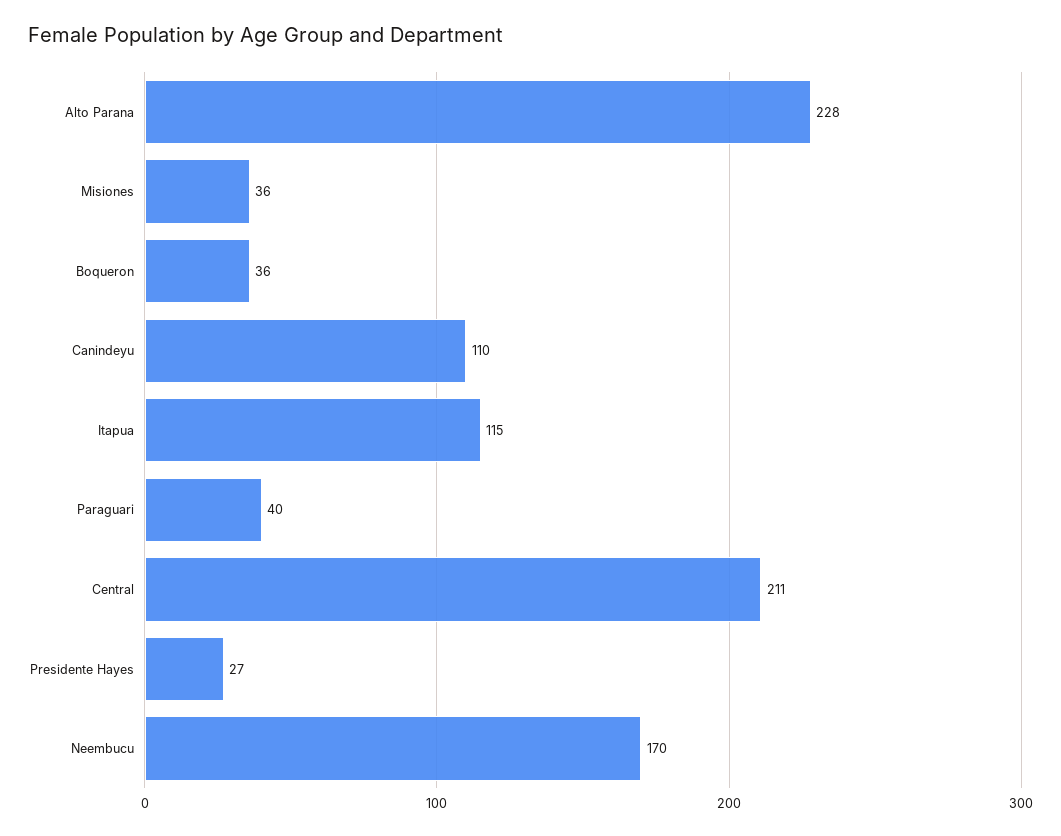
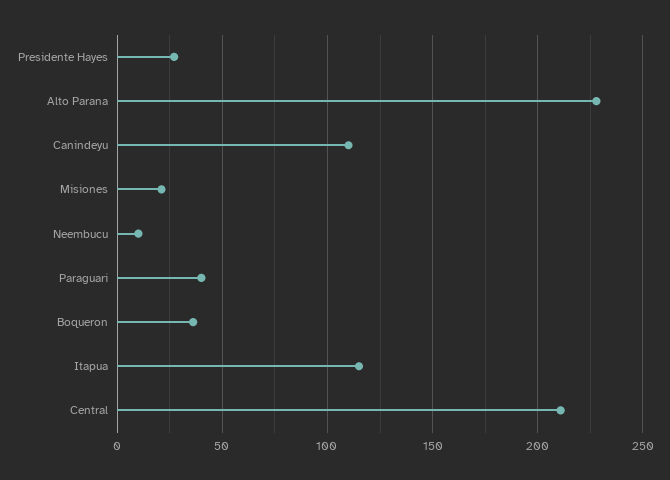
Misiones: 36 -> 20
Neembucu: 170 -> 10

